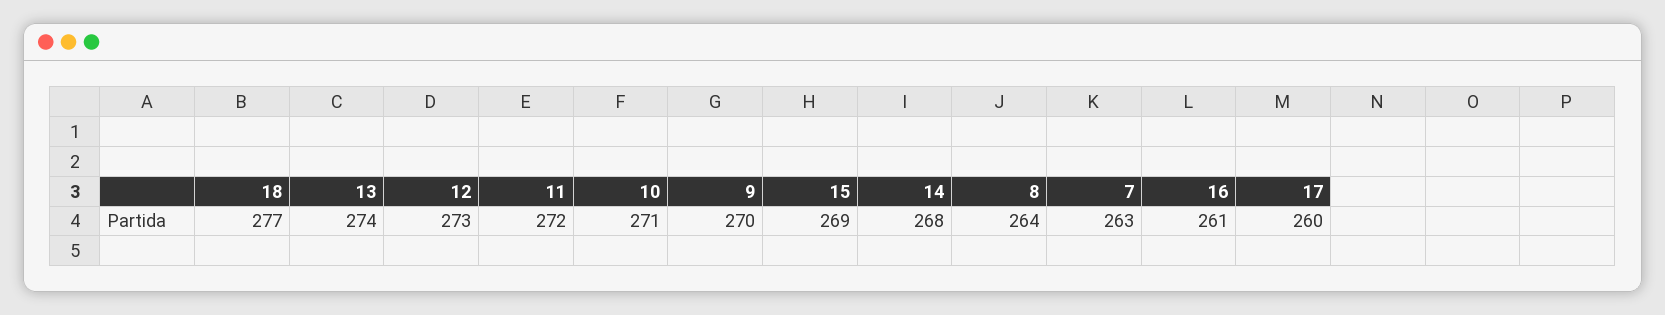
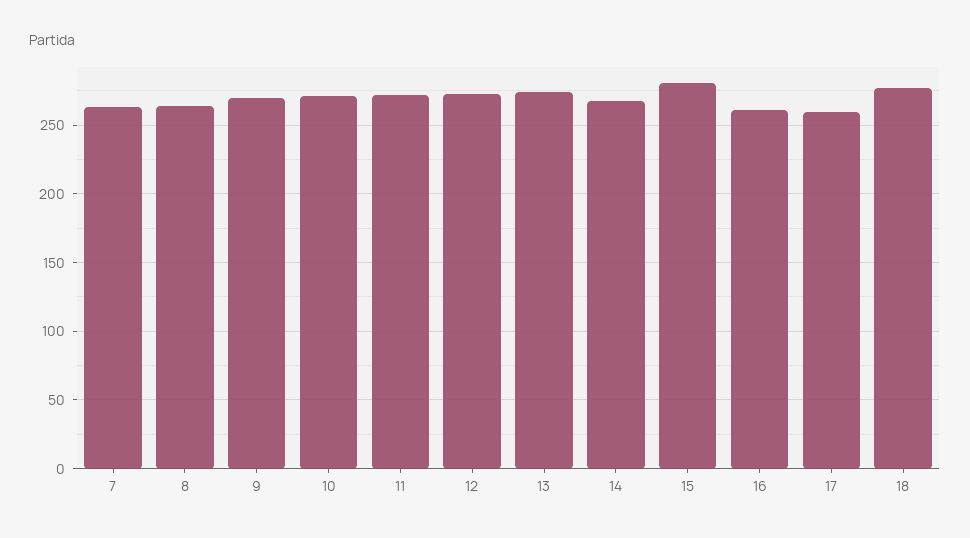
15: 269 -> 280

